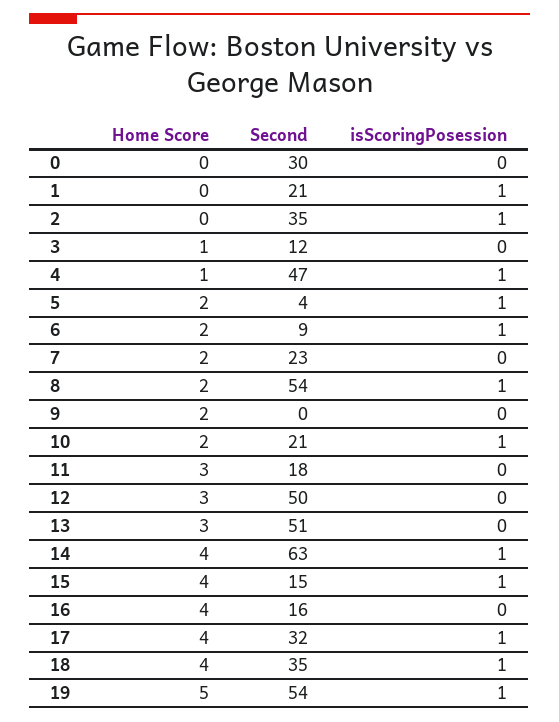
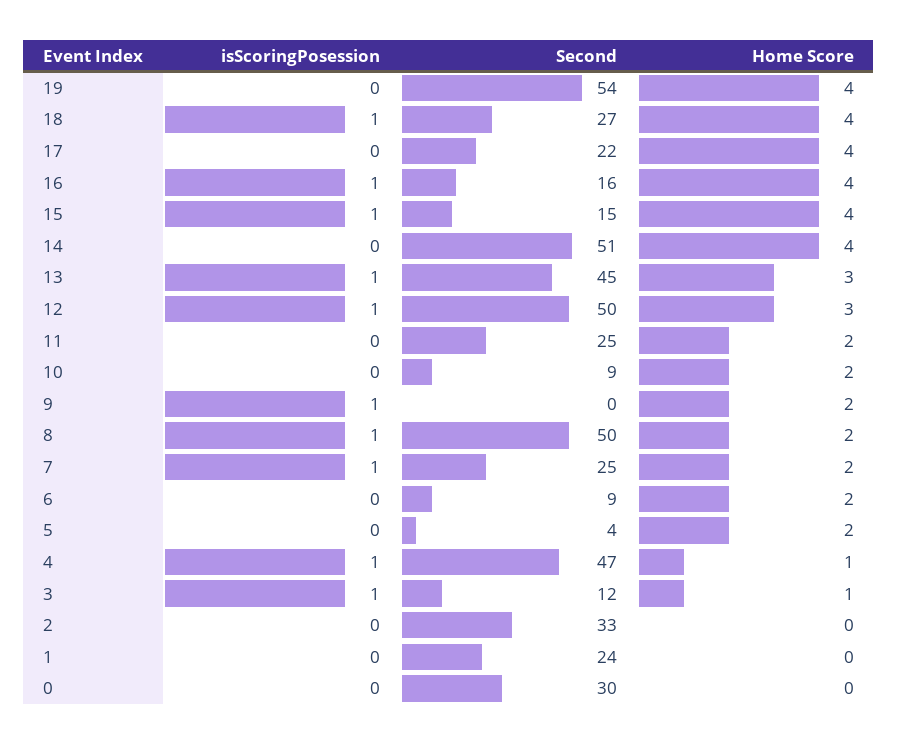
Second, 1: 21 -> 24
isScoringPosession, 1: 1 -> 0
Second, 2: 35 -> 33
isScoringPosession, 2: 1 -> 0
isScoringPosession, 3: 0 -> 1
isScoringPosession, 5: 1 -> 0
isScoringPosession, 6: 1 -> 0
Second, 7: 23 -> 25
isScoringPosession, 7: 0 -> 1
Second, 8: 54 -> 50
isScoringPosession, 9: 0 -> 1
Second, 10: 21 -> 9
isScoringPosession, 10: 1 -> 0
Home Score, 11: 3 -> 2
Second, 11: 18 -> 25
isScoringPosession, 12: 0 -> 1
Second, 13: 51 -> 45
isScoringPosession, 13: 0 -> 1
Second, 14: 63 -> 51
isScoringPosession, 14: 1 -> 0
isScoringPosession, 16: 0 -> 1
Second, 17: 32 -> 22
isScoringPosession, 17: 1 -> 0
Second, 18: 35 -> 27
Home Score, 19: 5 -> 4
isScoringPosession, 19: 1 -> 0

